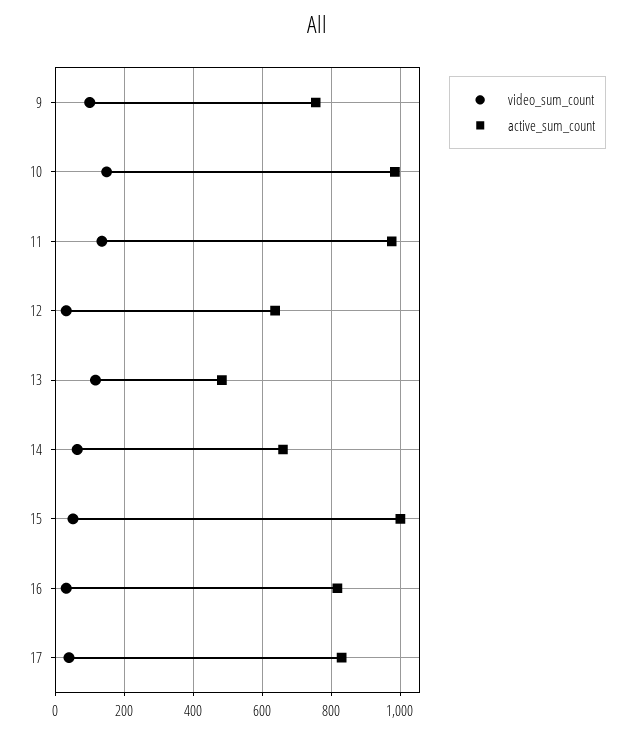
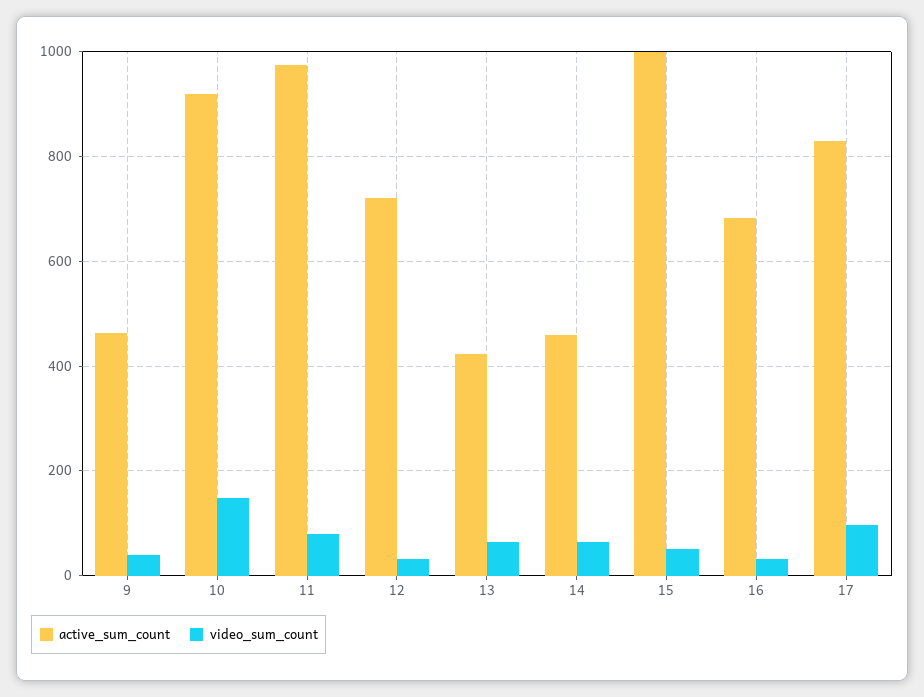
video_sum_count, 9: 100 -> 40
active_sum_count, 9: 760 -> 460
active_sum_count, 10: 980 -> 920
video_sum_count, 11: 140 -> 80
active_sum_count, 12: 640 -> 720
video_sum_count, 13: 120 -> 60
active_sum_count, 13: 480 -> 420
active_sum_count, 14: 660 -> 460
active_sum_count, 16: 820 -> 680
video_sum_count, 17: 40 -> 100

